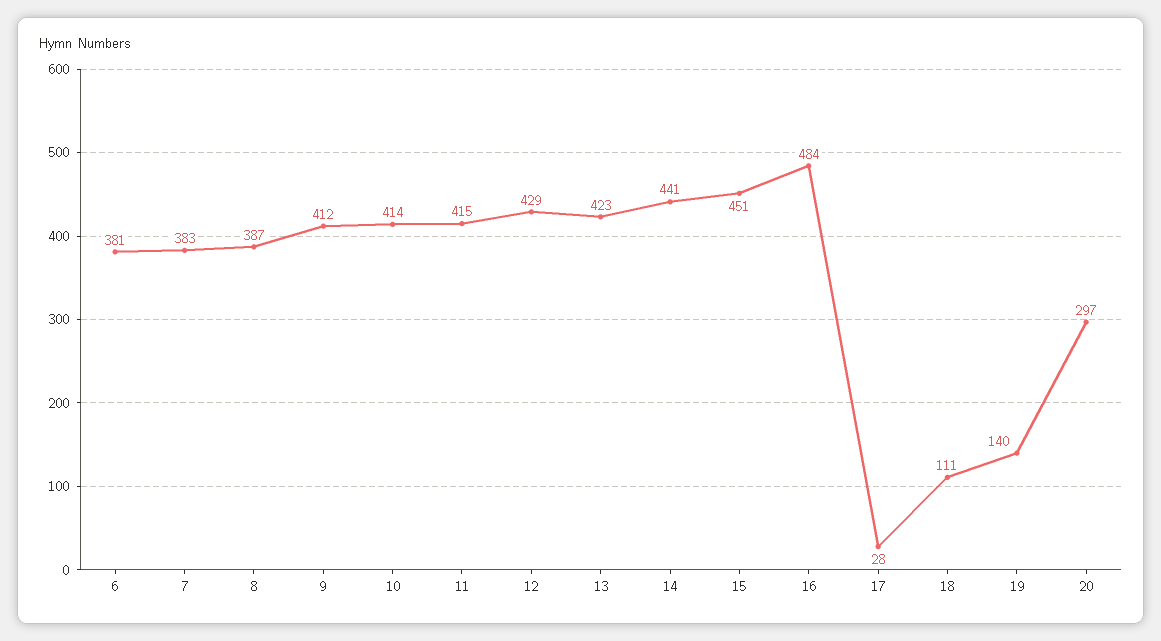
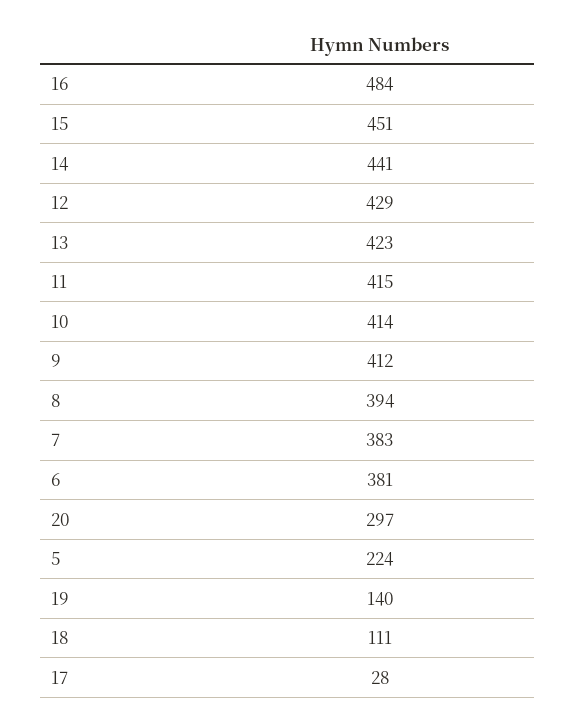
8: 387 -> 394
5: none -> 224

